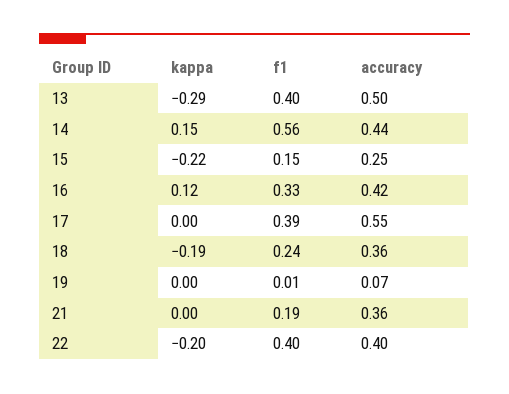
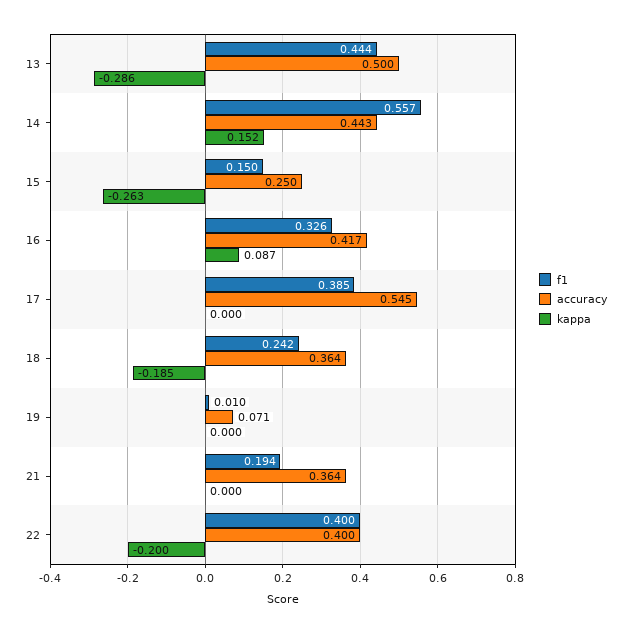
f1, 13: 0.4 -> 0.444
kappa, 15: -0.22 -> -0.263
kappa, 16: 0.12 -> 0.087

